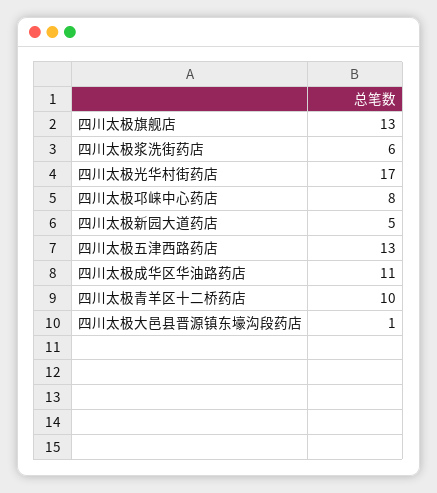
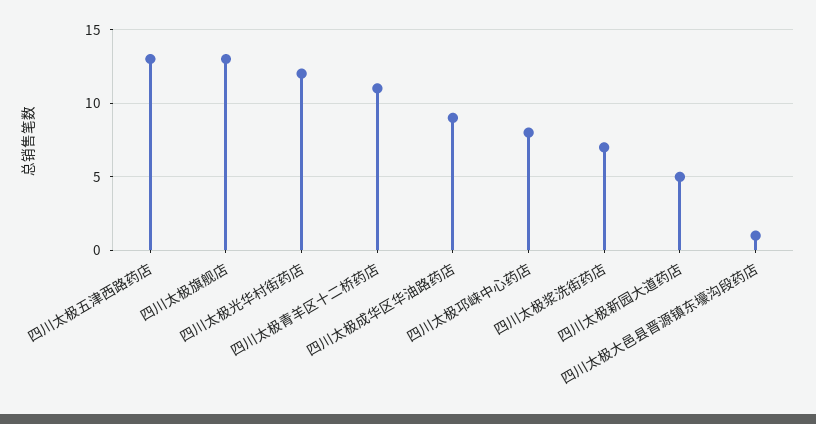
四川太极浆洗街药店: 6 -> 7
四川太极光华村街药店: 17 -> 12
四川太极成华区华油路药店: 11 -> 9
四川太极青羊区十二桥药店: 10 -> 11

